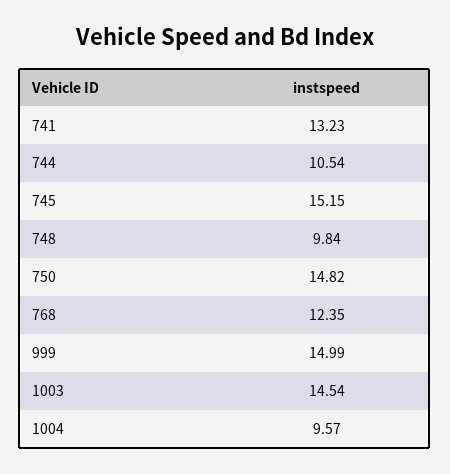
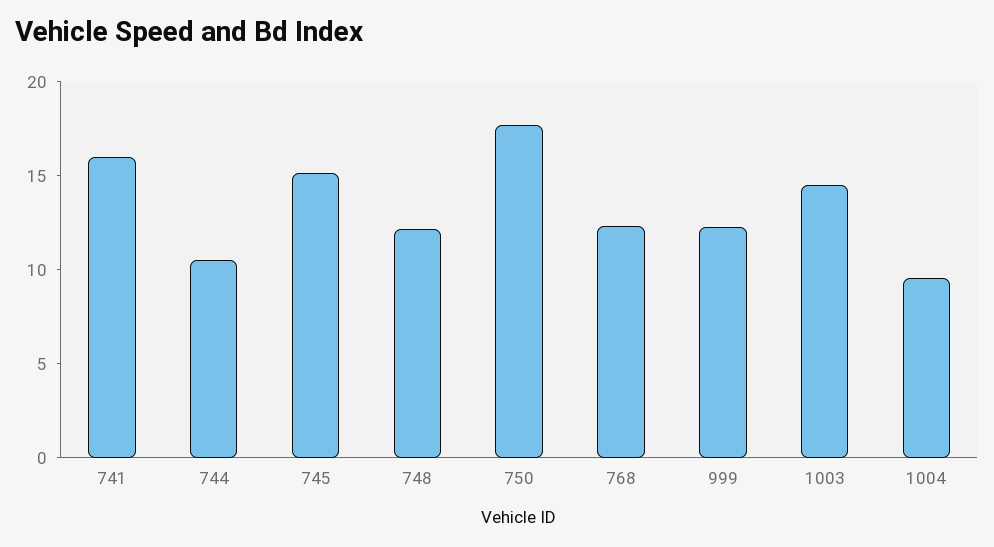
741: 13.23 -> 16
748: 9.84 -> 12
750: 14.82 -> 18
999: 14.99 -> 12

